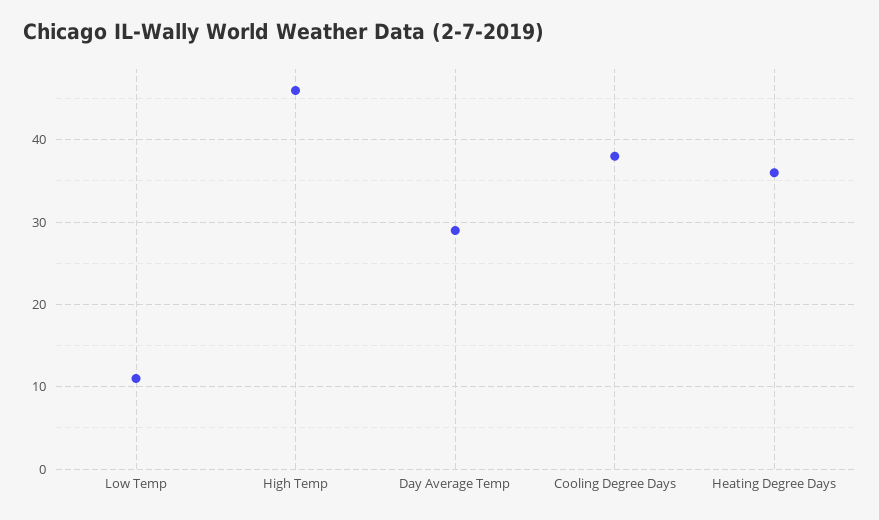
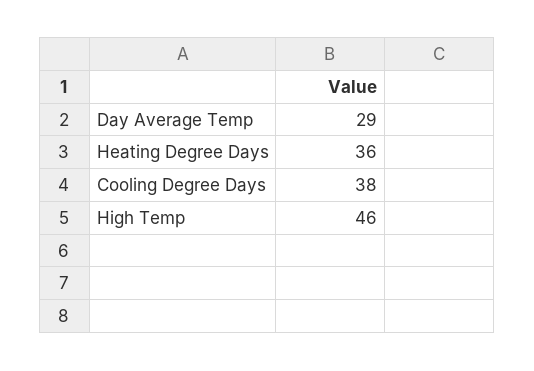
Low Temp: 11 -> none

